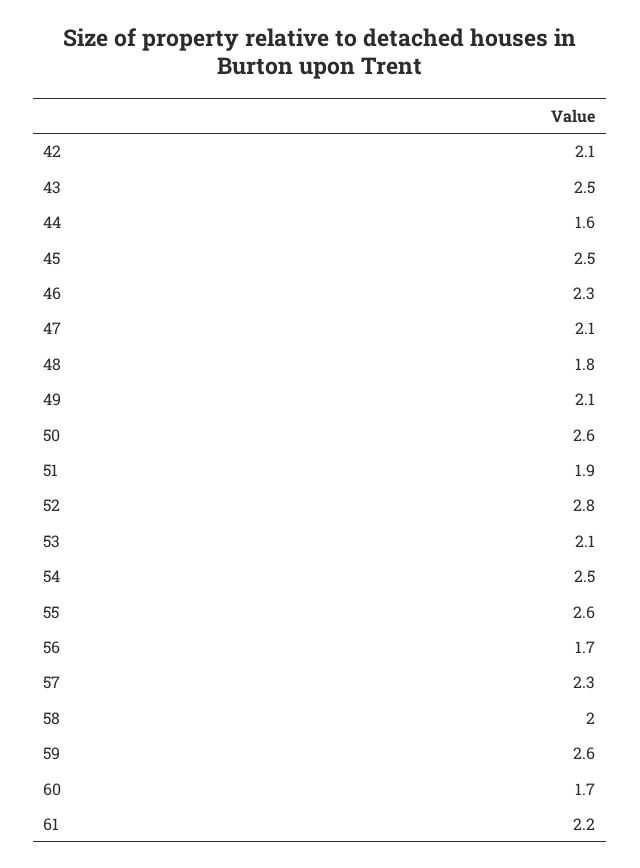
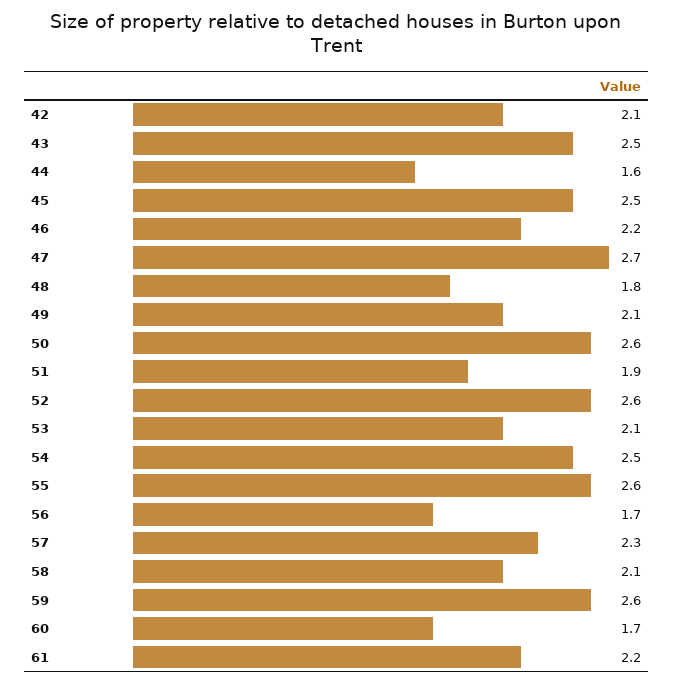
46: 2.3 -> 2.2
47: 2.1 -> 2.7
52: 2.8 -> 2.6
58: 2 -> 2.1

